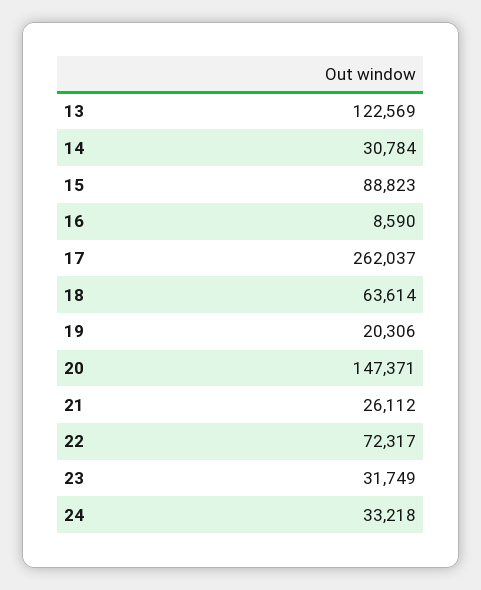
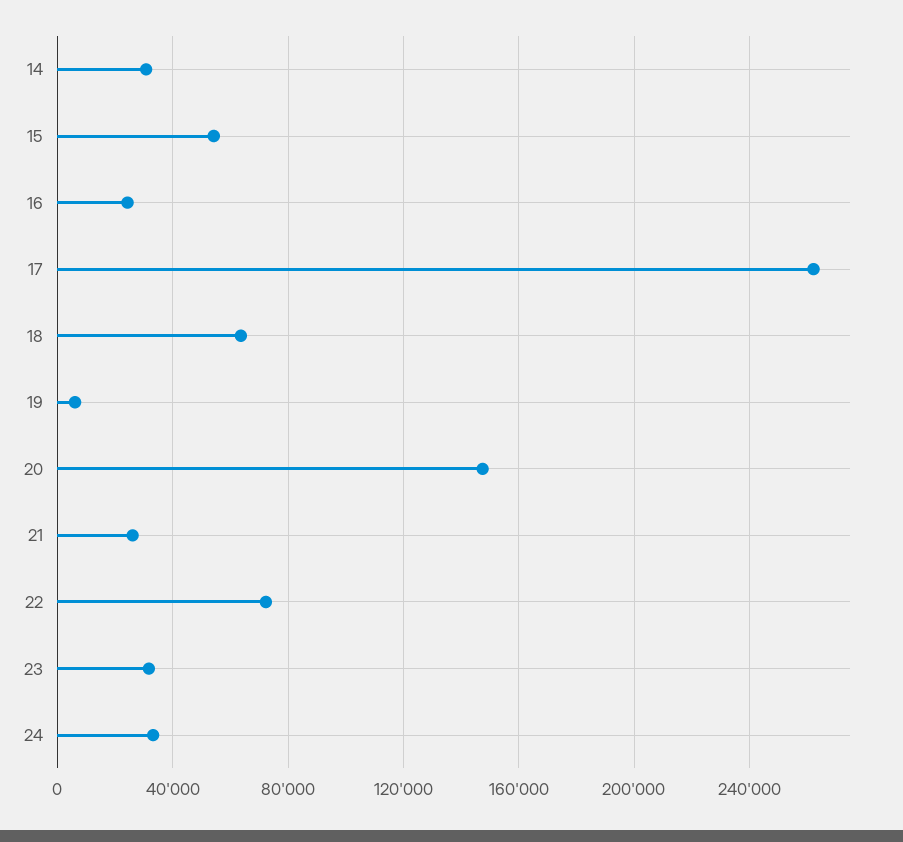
13: 122569 -> none
15: 88823 -> 55000
16: 8590 -> 25000
19: 20306 -> 5000

